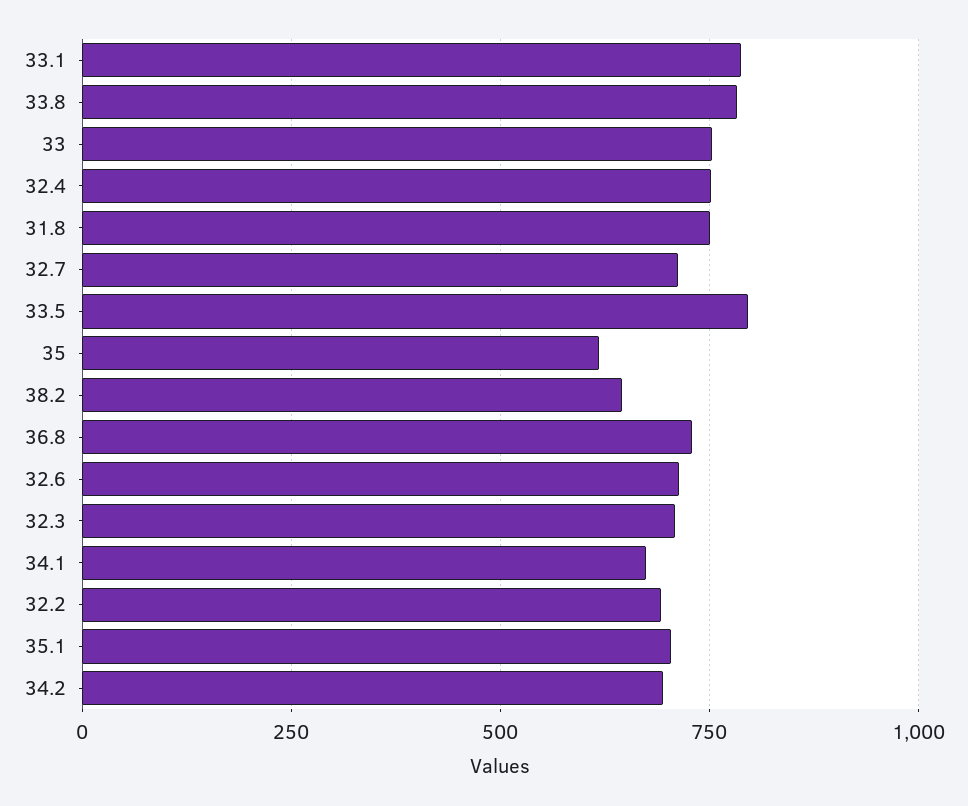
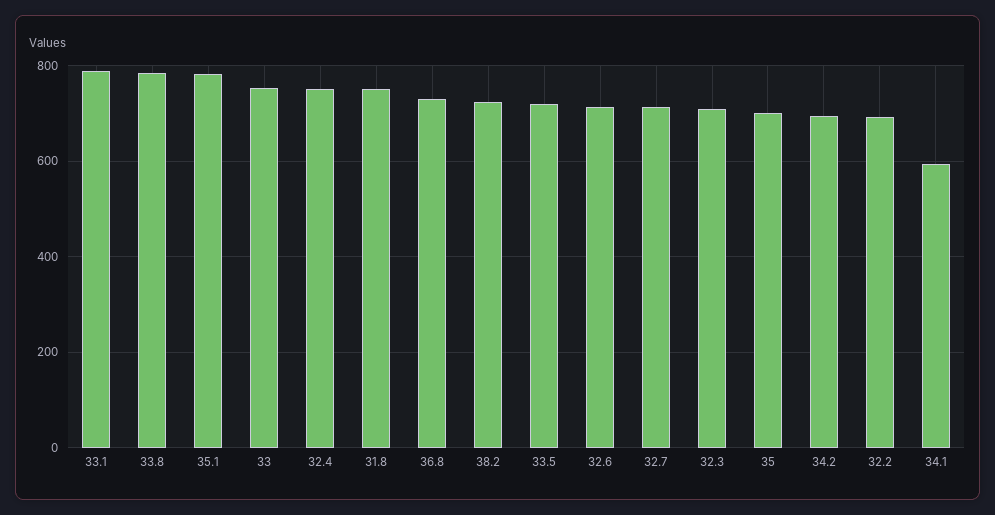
33.5: 800 -> 720
35: 625 -> 700
38.2: 650 -> 720
34.1: 675 -> 600
35.1: 700 -> 780

